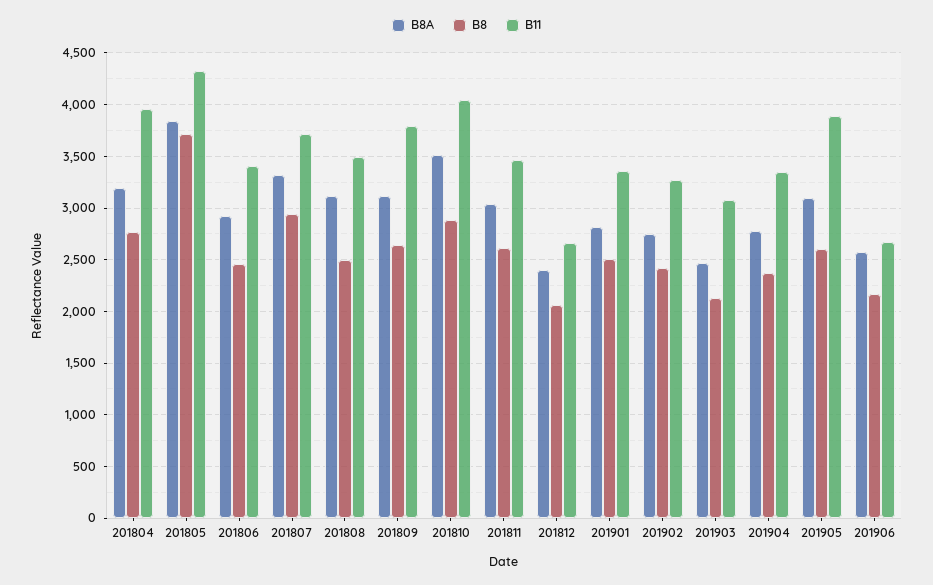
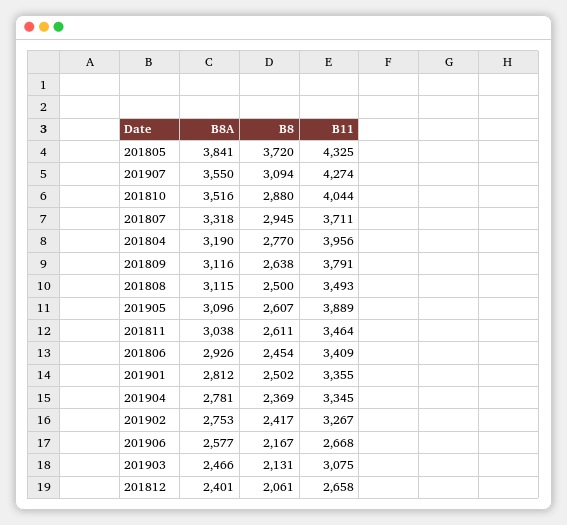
B8A, 201907: none -> 3550
B8, 201907: none -> 3094
B11, 201907: none -> 4274

